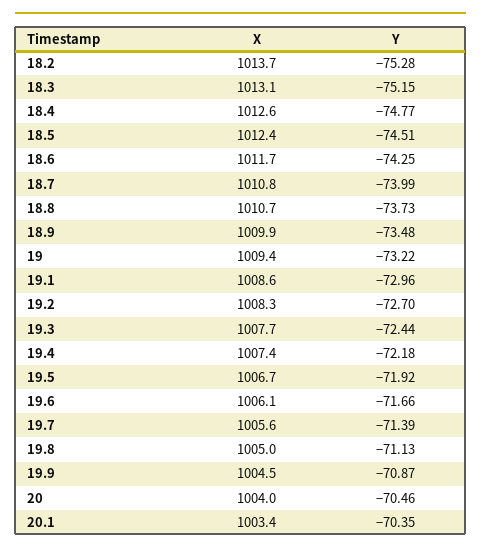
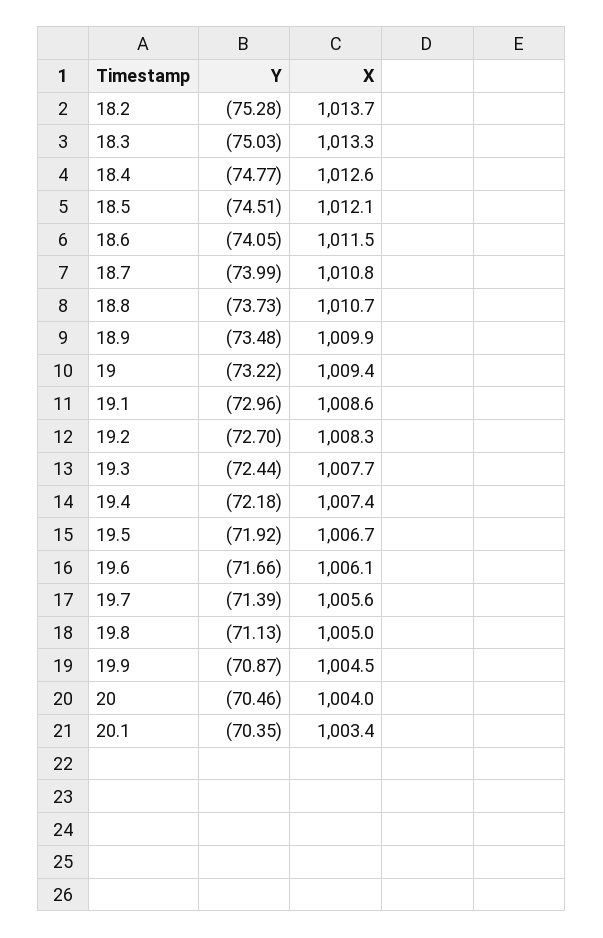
X, 18.3: 1013.1 -> 1013.3
Y, 18.3: -75.15 -> -75.03
X, 18.5: 1012.4 -> 1012.1
X, 18.6: 1011.7 -> 1011.5
Y, 18.6: -74.25 -> -74.05

